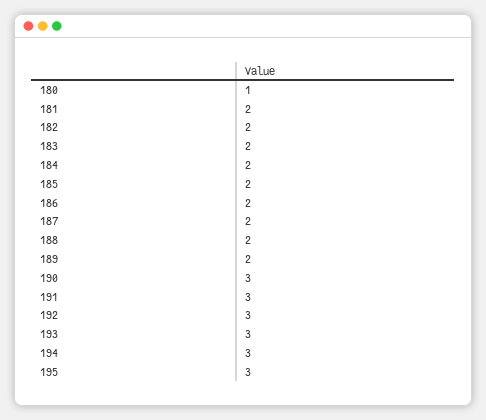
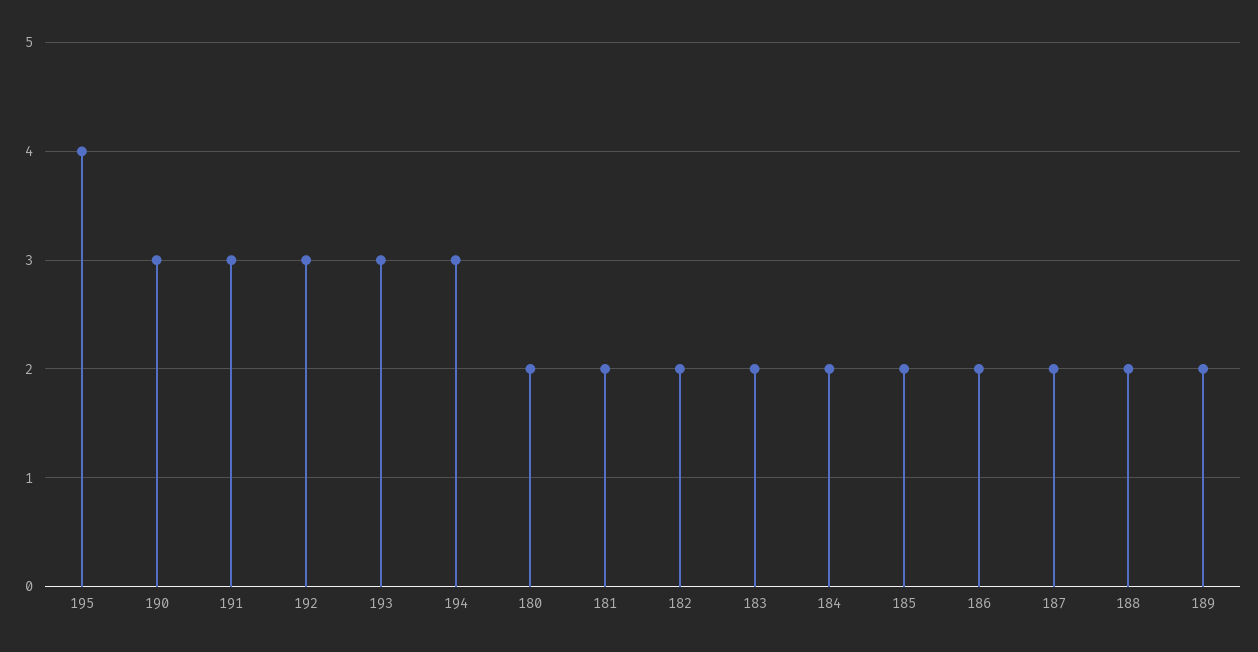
180: 1 -> 2
195: 3 -> 4

